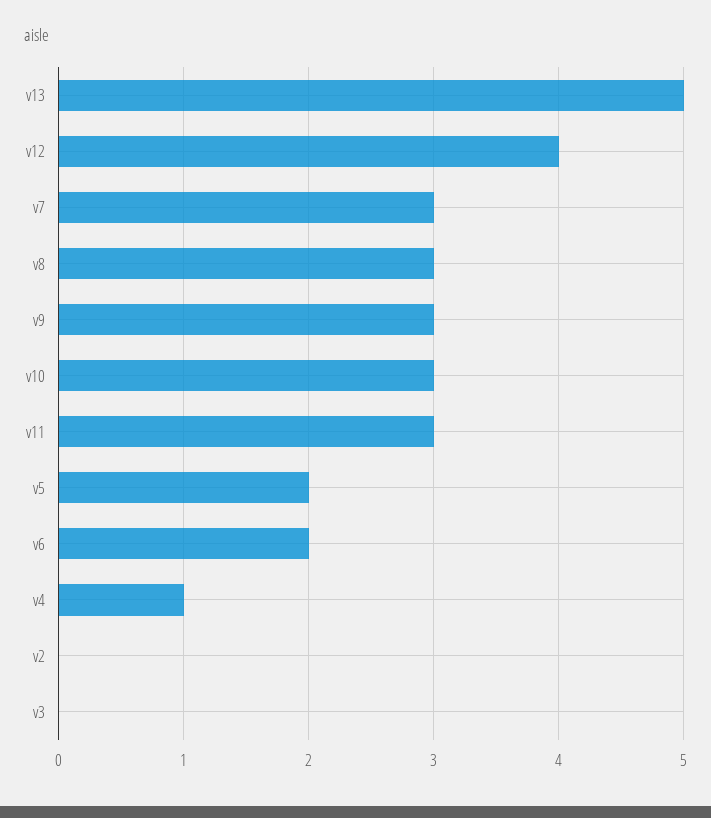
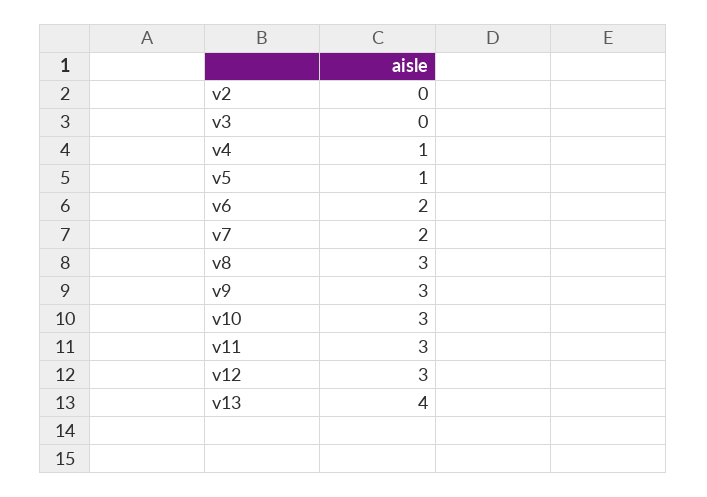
v13: 5 -> 4
v12: 4 -> 3
v7: 3 -> 2
v5: 2 -> 1

